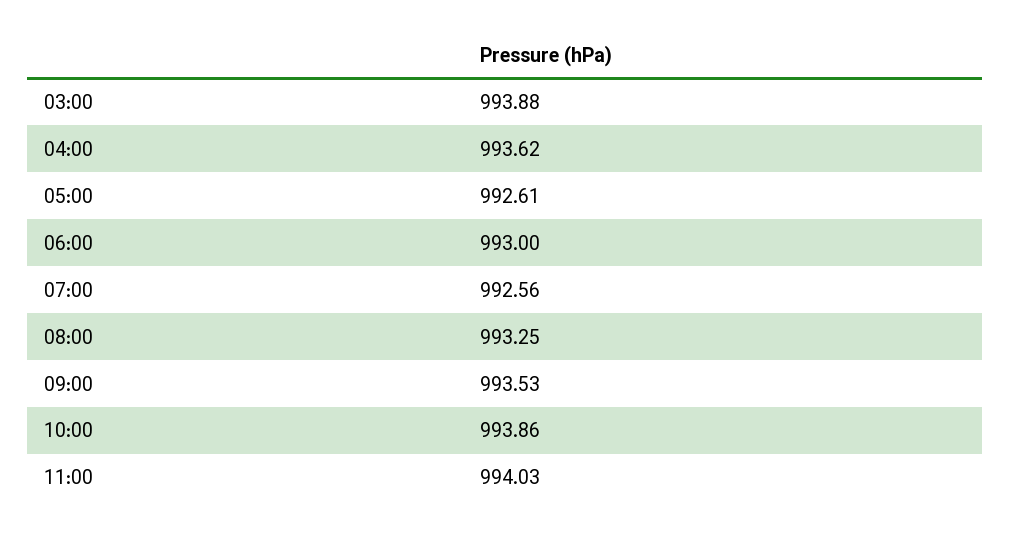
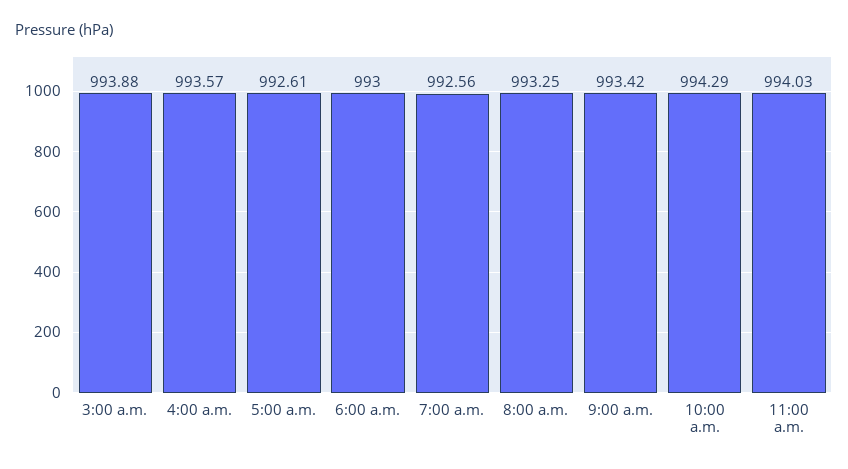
04:00: 993.62 -> 993.57
09:00: 993.53 -> 993.42
10:00: 993.86 -> 994.29

